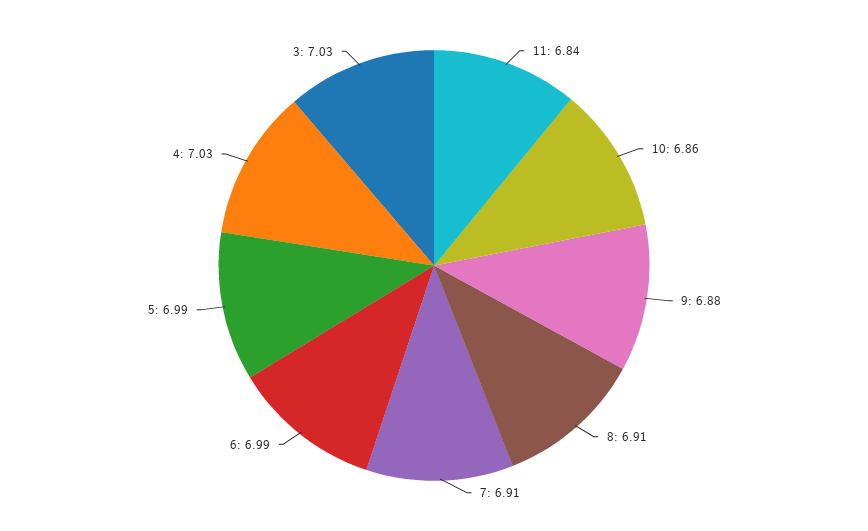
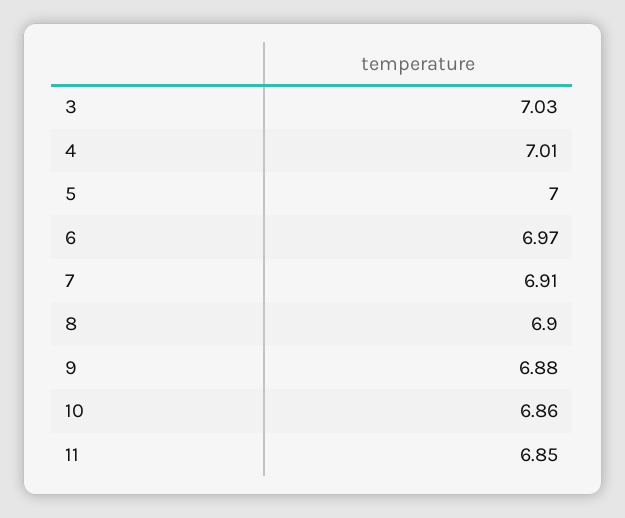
11: 6.84 -> 6.85
8: 6.91 -> 6.9
6: 6.99 -> 6.97
5: 6.99 -> 7
4: 7.03 -> 7.01

